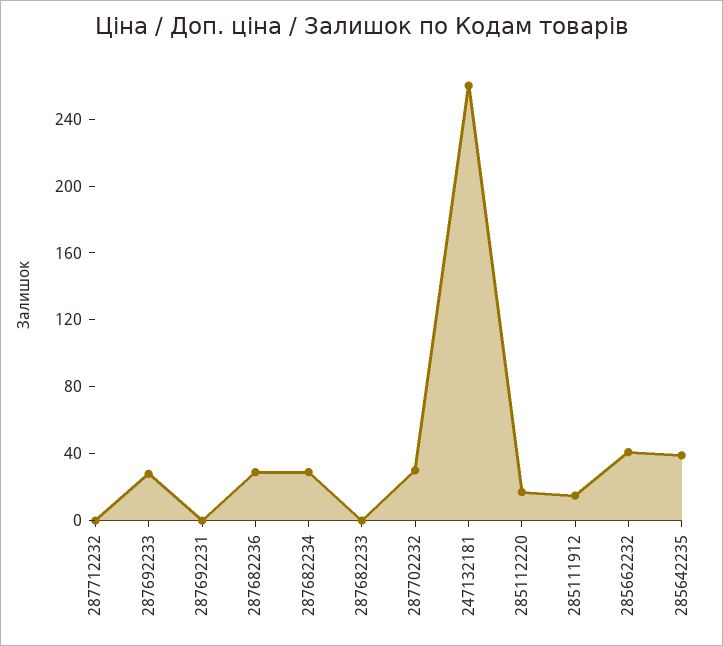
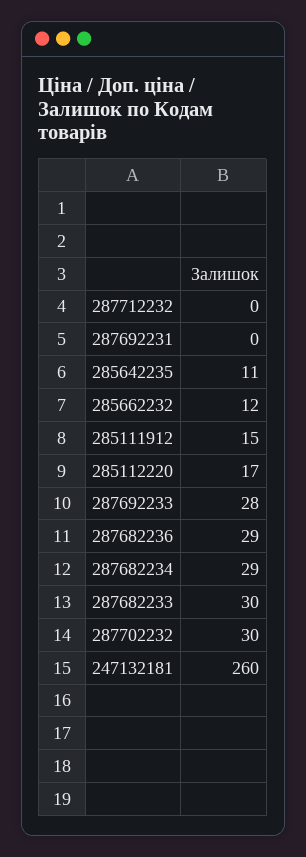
287682233: 0 -> 30
285662232: 40 -> 12
285642235: 40 -> 11

